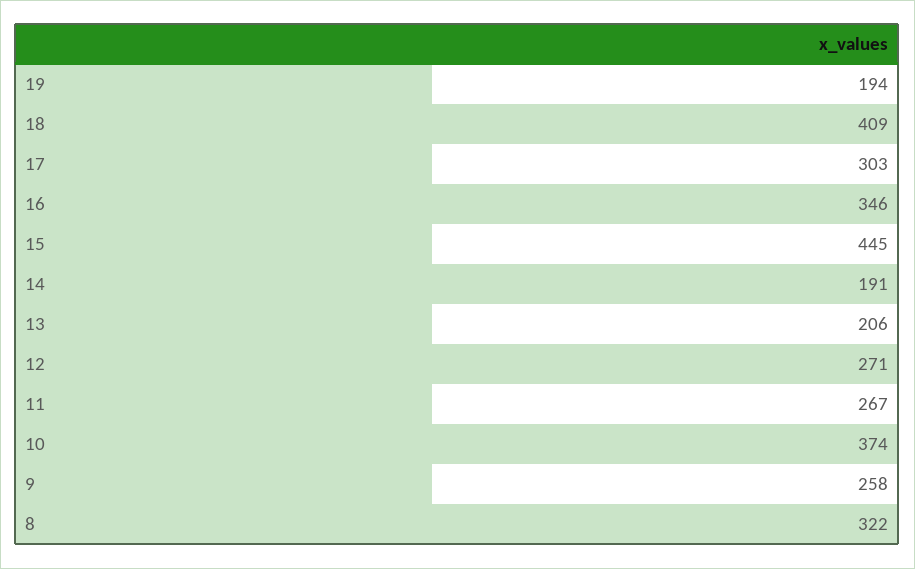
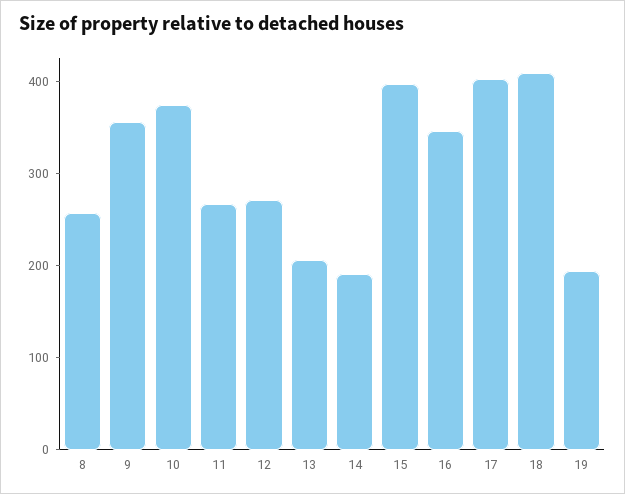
17: 303 -> 400
15: 445 -> 400
9: 258 -> 360
8: 322 -> 260

